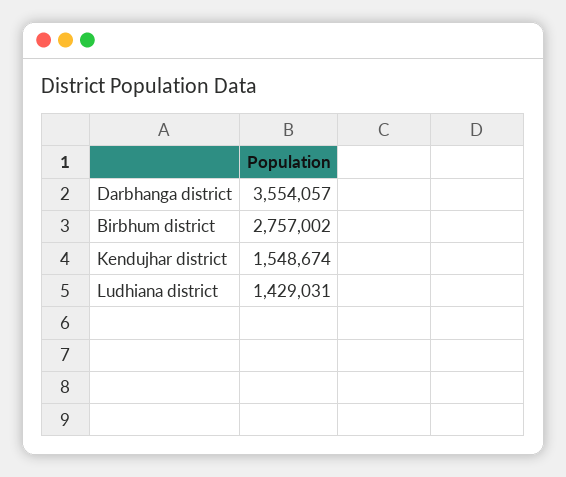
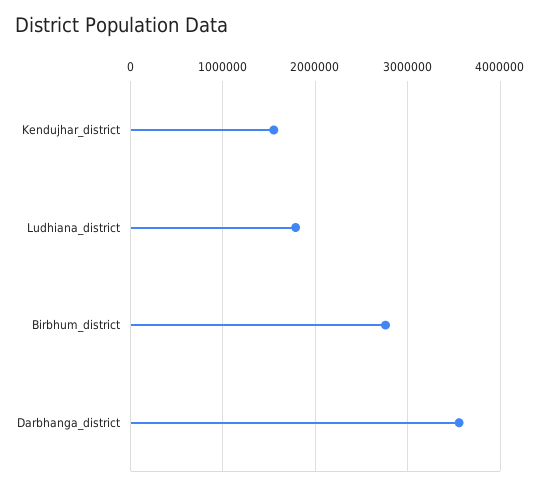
Ludhiana district: 1429031 -> 1800000

